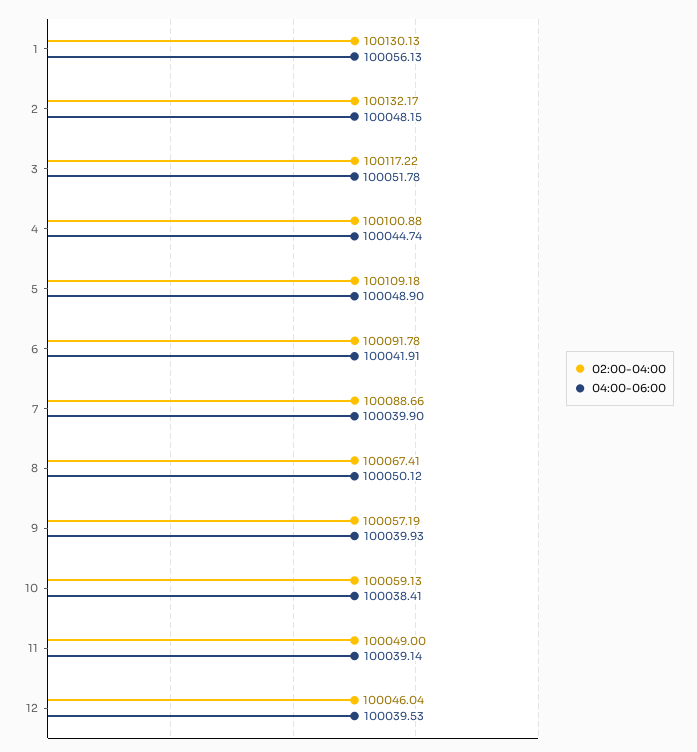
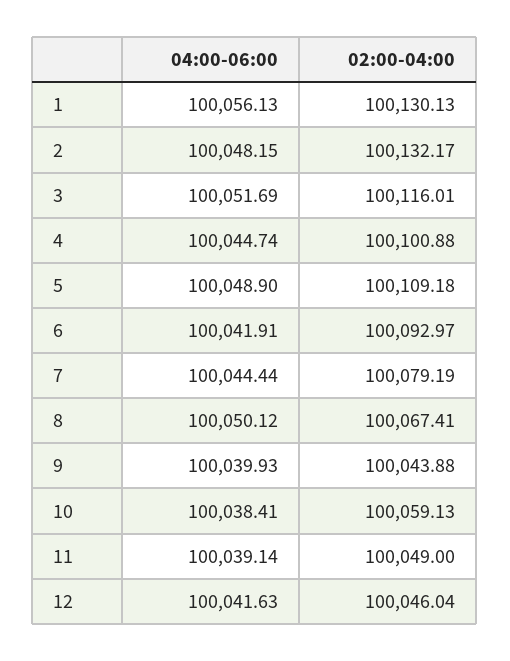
02:00-04:00, 3: 100117.22 -> 100116.01
04:00-06:00, 3: 100051.78 -> 100051.69
02:00-04:00, 6: 100091.78 -> 100092.97
02:00-04:00, 7: 100088.66 -> 100079.19
04:00-06:00, 7: 100039.9 -> 100044.44
02:00-04:00, 9: 100057.19 -> 100043.88
04:00-06:00, 12: 100039.53 -> 100041.63

